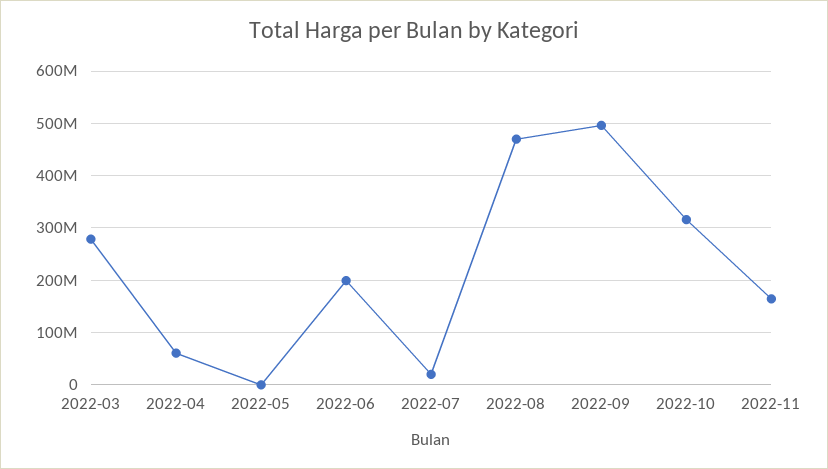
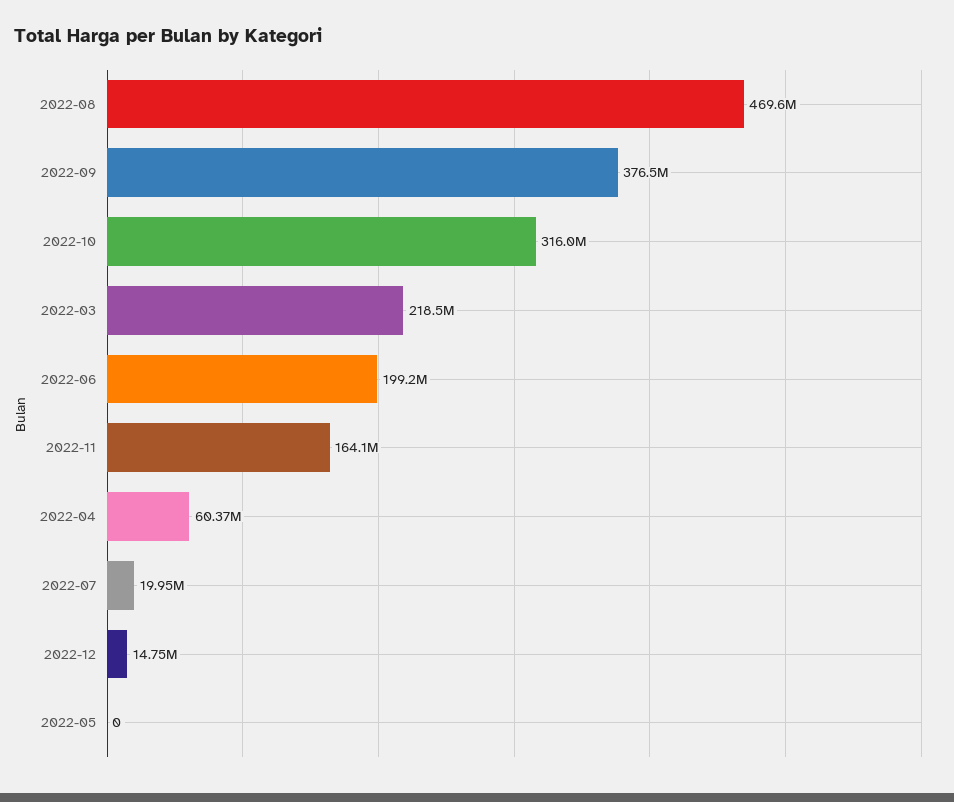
2022-03: 280000000 -> 218500000
2022-09: 500000000 -> 376500000
2022-12: none -> 14750000

